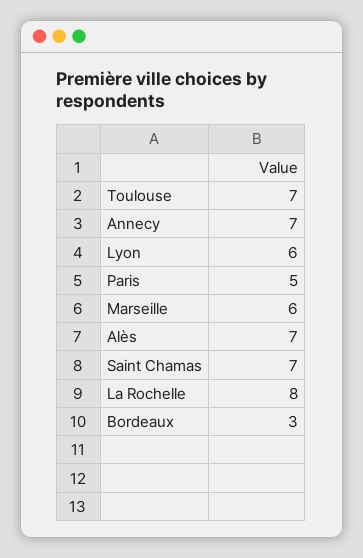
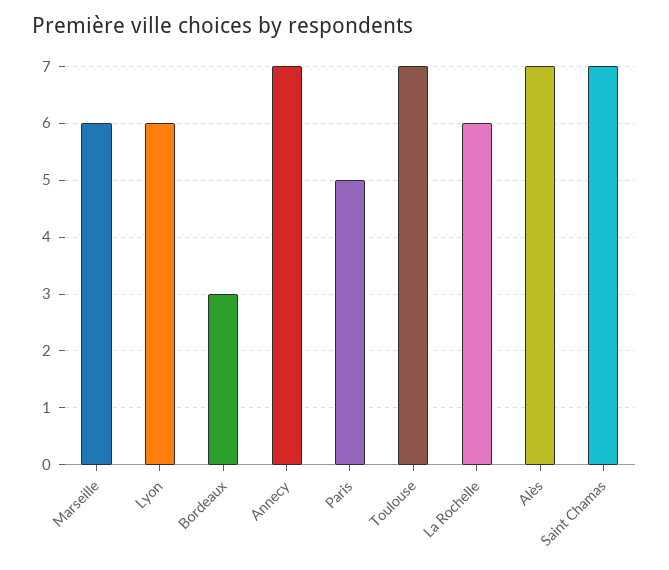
La Rochelle: 8 -> 6

